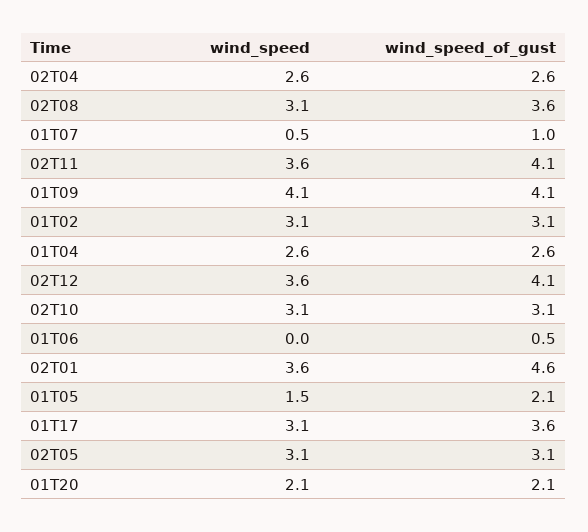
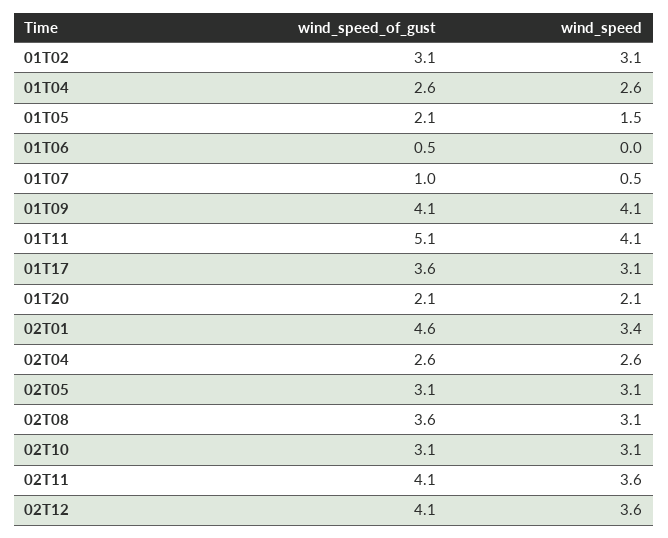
wind_speed, 02T01: 3.6 -> 3.4
wind_speed_of_gust, 01T11: none -> 5.1
wind_speed, 01T11: none -> 4.1

